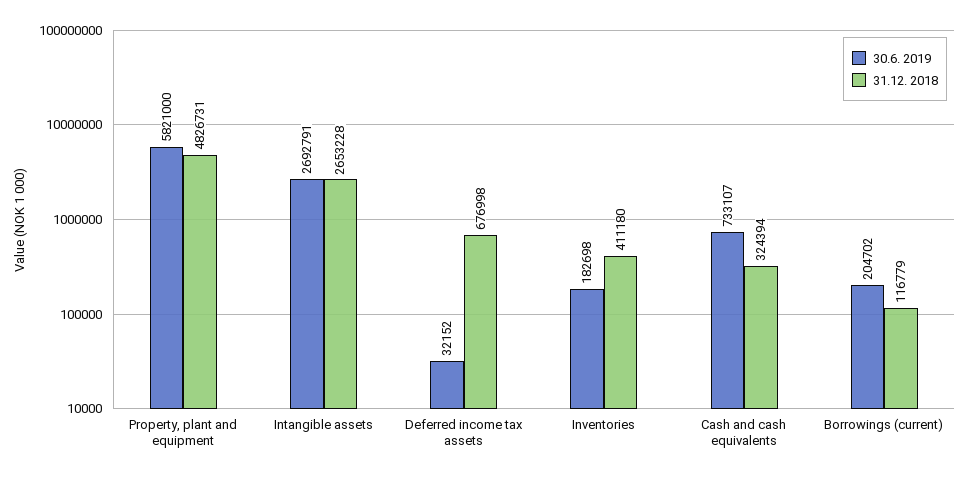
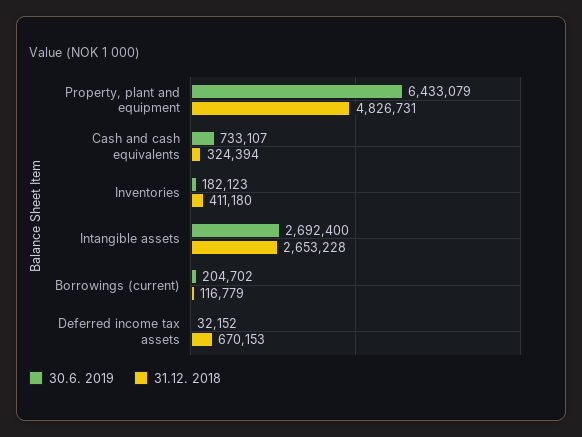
30.6. 2019, Property, plant and equipment: 5821000 -> 6433079
30.6. 2019, Intangible assets: 2692791 -> 2692400
31.12. 2018, Deferred income tax assets: 676998 -> 670153
30.6. 2019, Inventories: 182698 -> 182123

